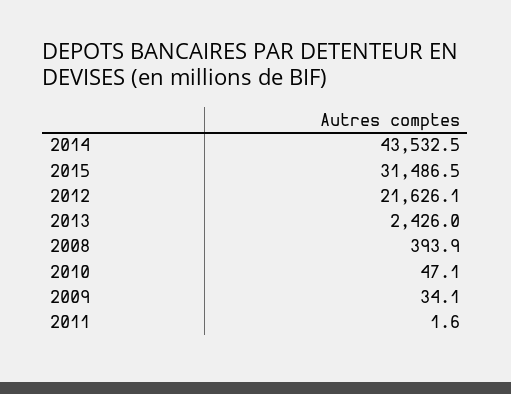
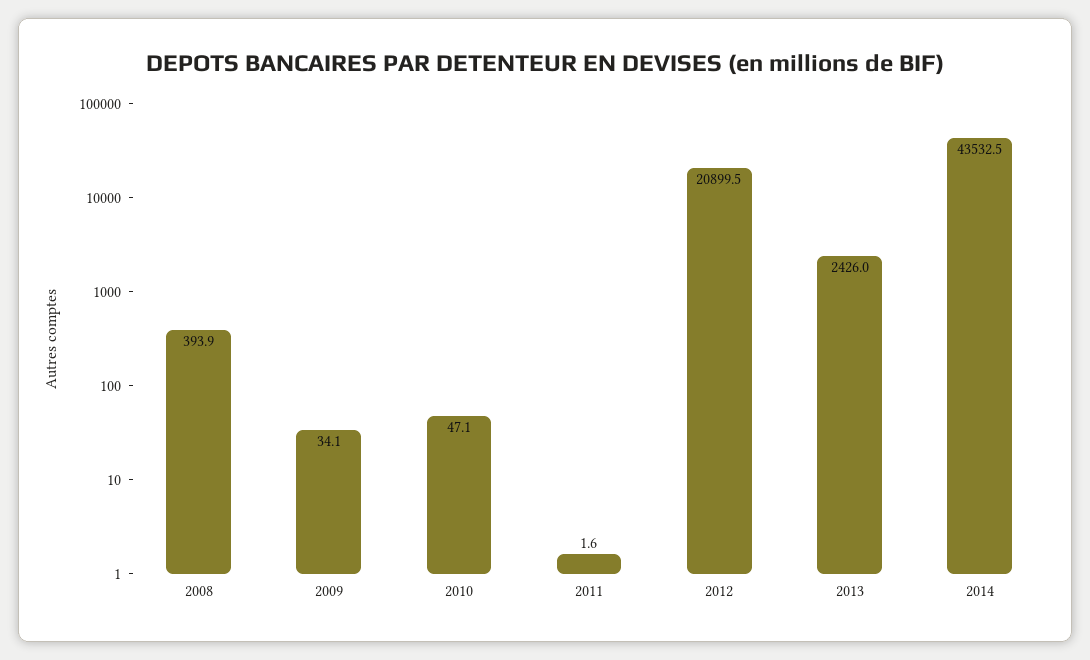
2015: 31486.5 -> none
2012: 21626.1 -> 20899.5

